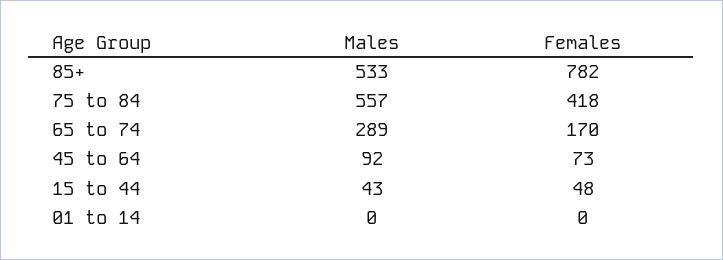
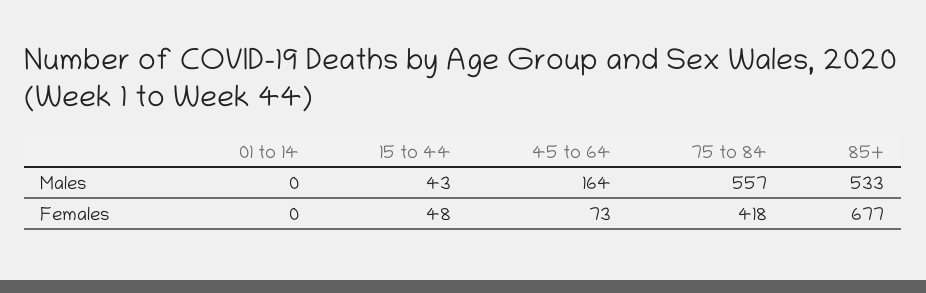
Females, 85+: 782 -> 677
Males, 65 to 74: 289 -> none
Females, 65 to 74: 170 -> none
Males, 45 to 64: 92 -> 164

